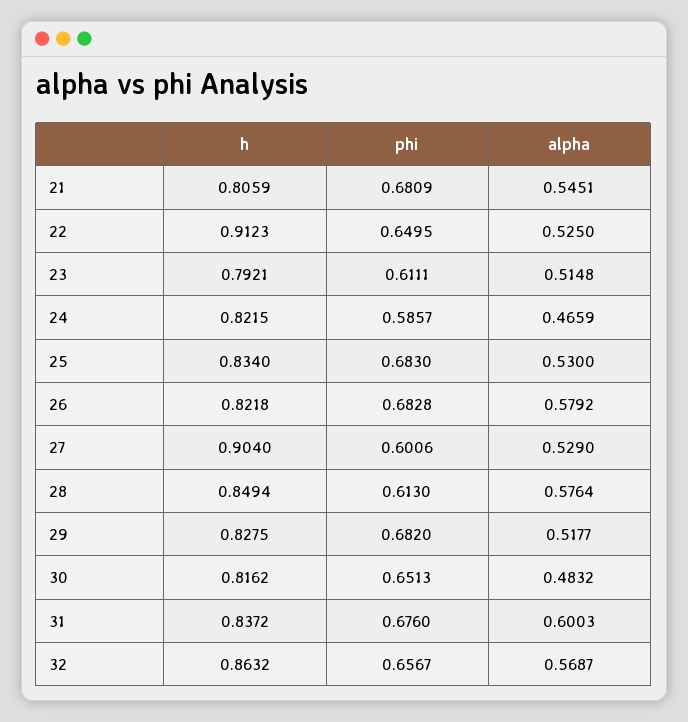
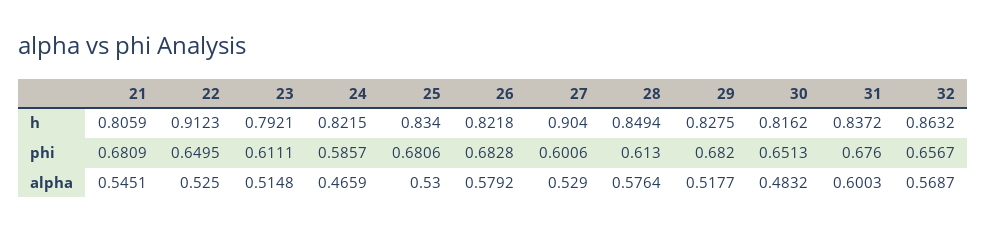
phi, 25: 0.683 -> 0.6806

